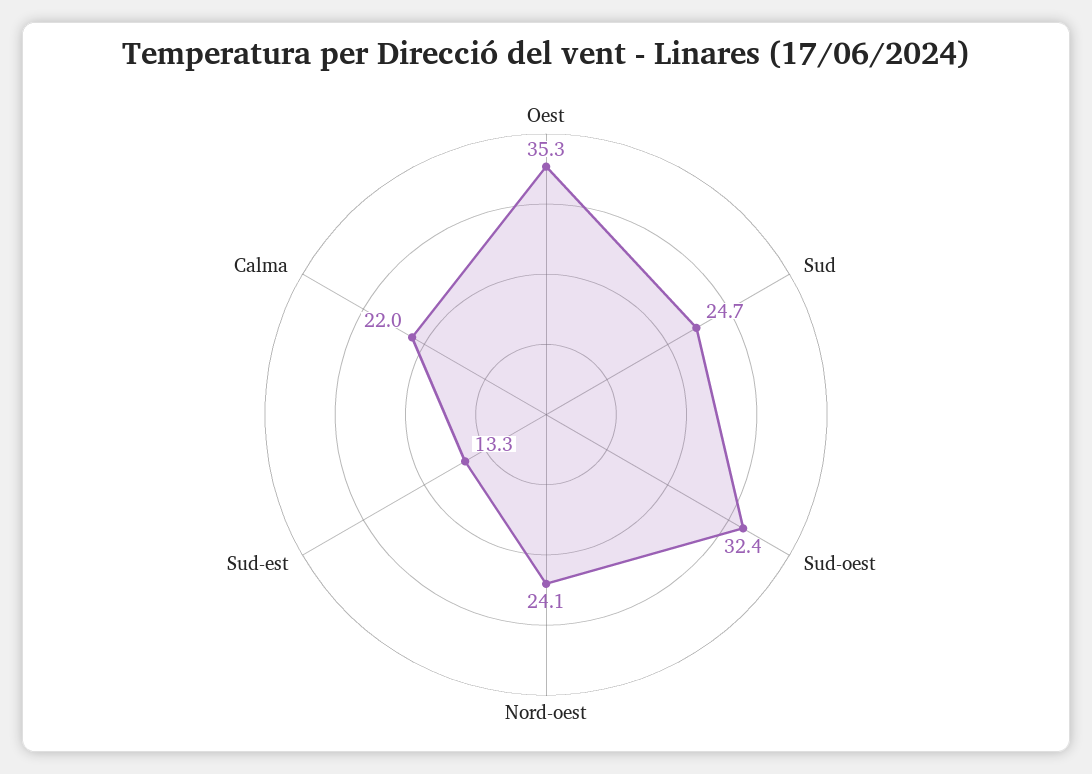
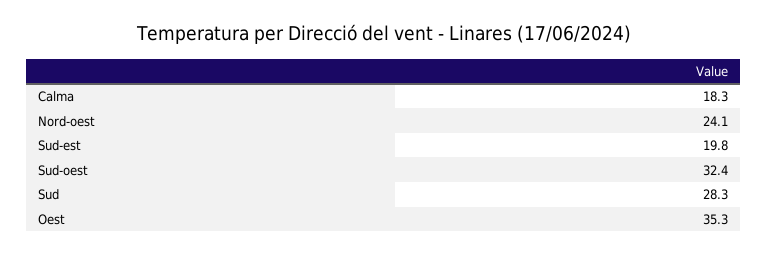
Sud: 24.7 -> 28.3
Sud-est: 13.3 -> 19.8
Calma: 22 -> 18.3

